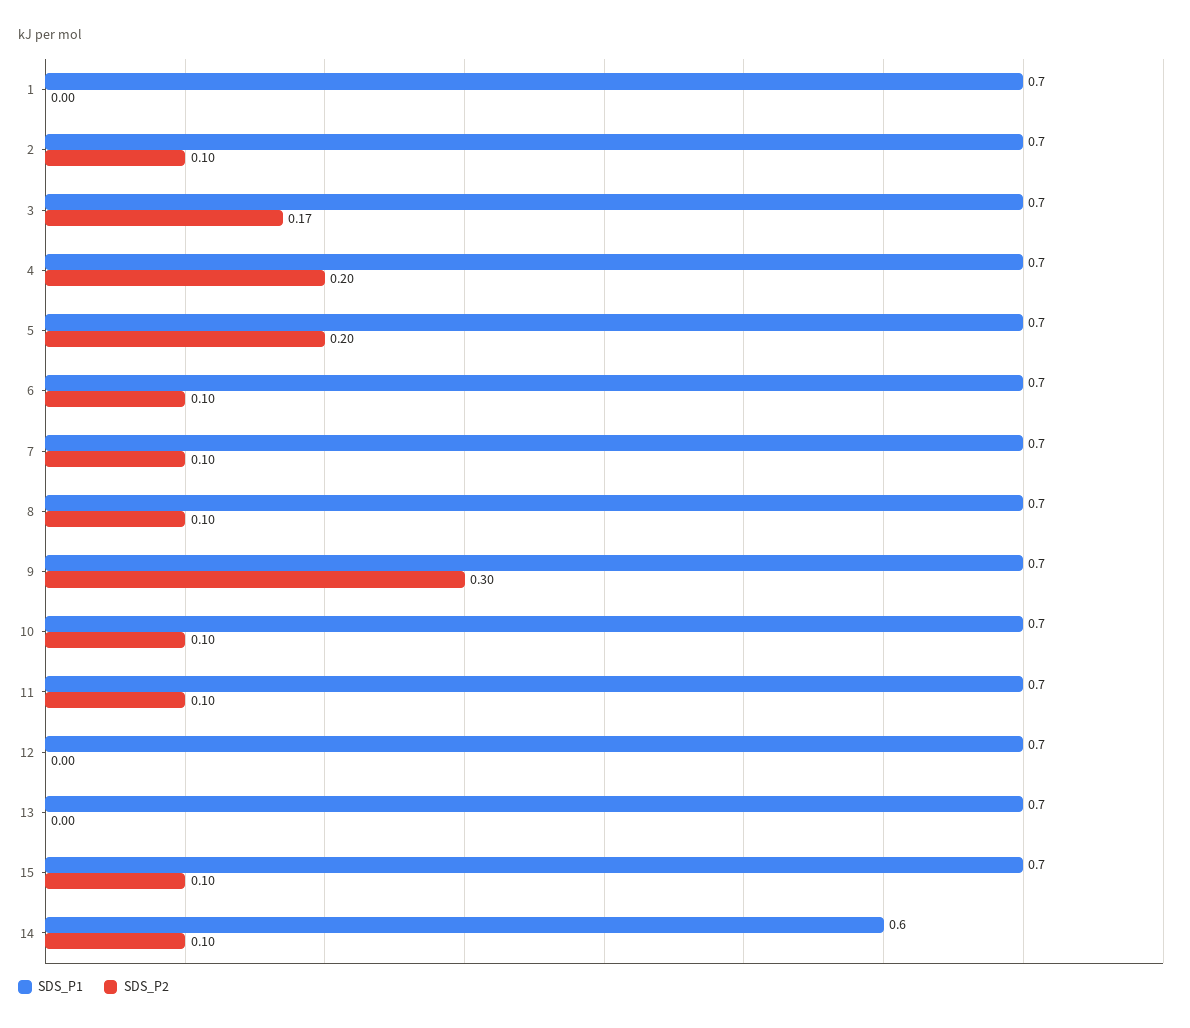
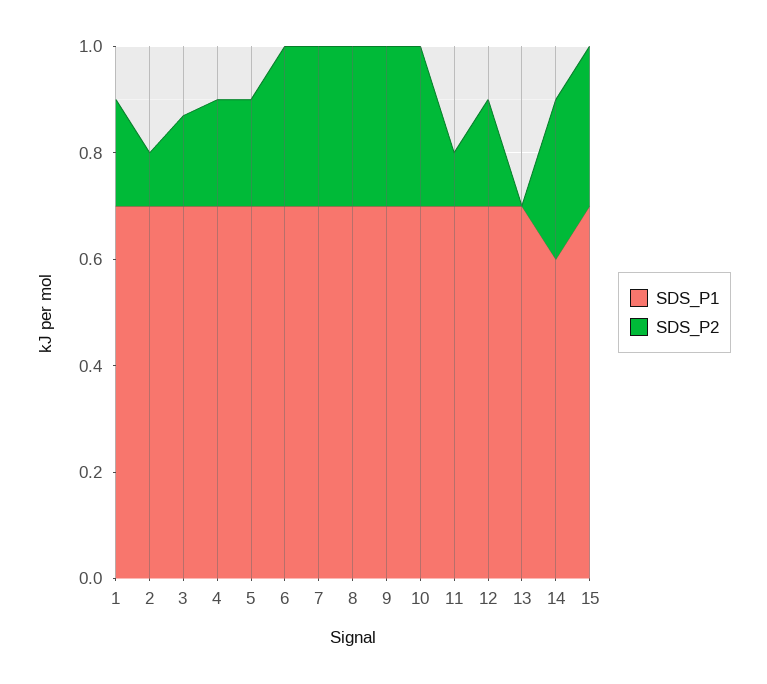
SDS_P2, 1: 0 -> 0.2
SDS_P2, 6: 0.1 -> 0.3
SDS_P2, 7: 0.1 -> 0.3
SDS_P2, 8: 0.1 -> 0.3
SDS_P2, 10: 0.1 -> 0.3
SDS_P2, 12: 0 -> 0.2
SDS_P2, 15: 0.1 -> 0.3
SDS_P2, 14: 0.1 -> 0.3

